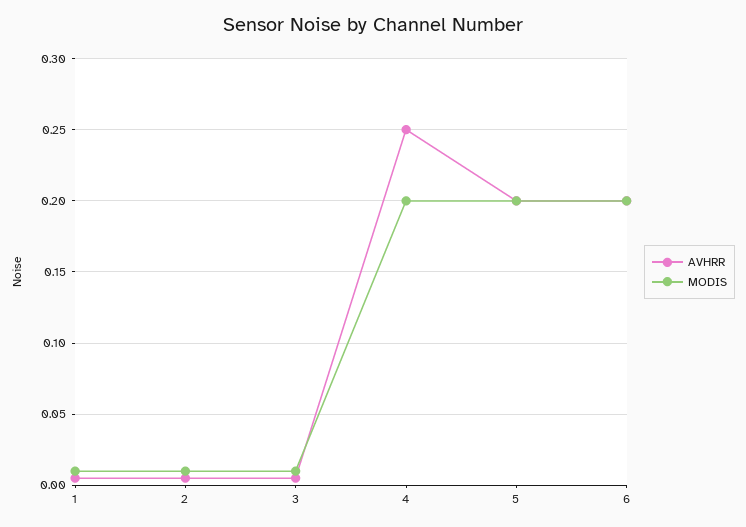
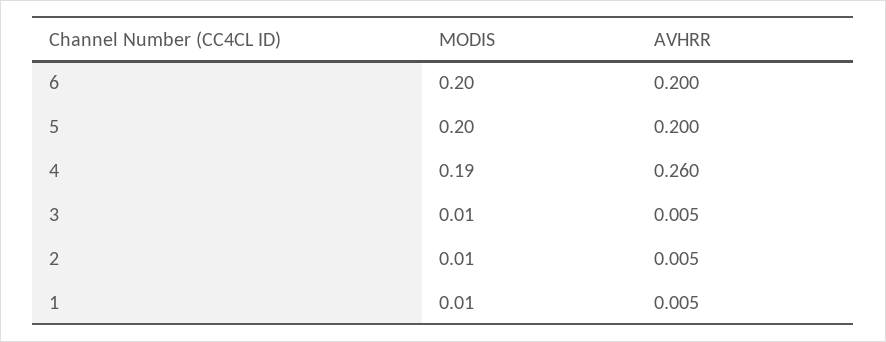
AVHRR, 4: 0.25 -> 0.26
MODIS, 4: 0.2 -> 0.19

